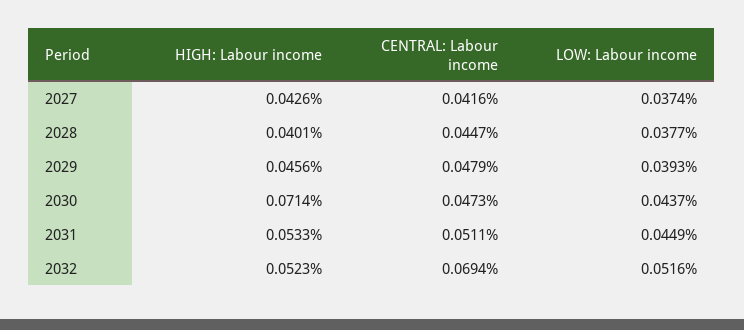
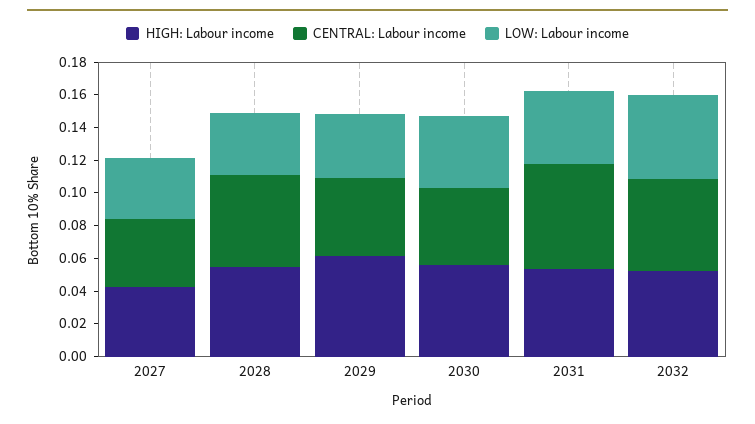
HIGH: Labour income, 2028: 0.0401 -> 0.055
CENTRAL: Labour income, 2028: 0.0447 -> 0.055
HIGH: Labour income, 2029: 0.0456 -> 0.06
HIGH: Labour income, 2030: 0.0714 -> 0.055
CENTRAL: Labour income, 2031: 0.0511 -> 0.065
CENTRAL: Labour income, 2032: 0.0694 -> 0.055

